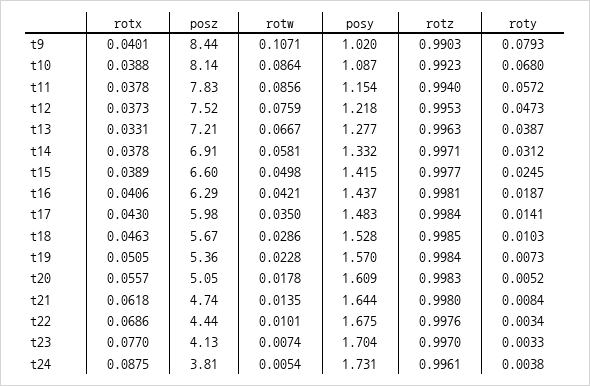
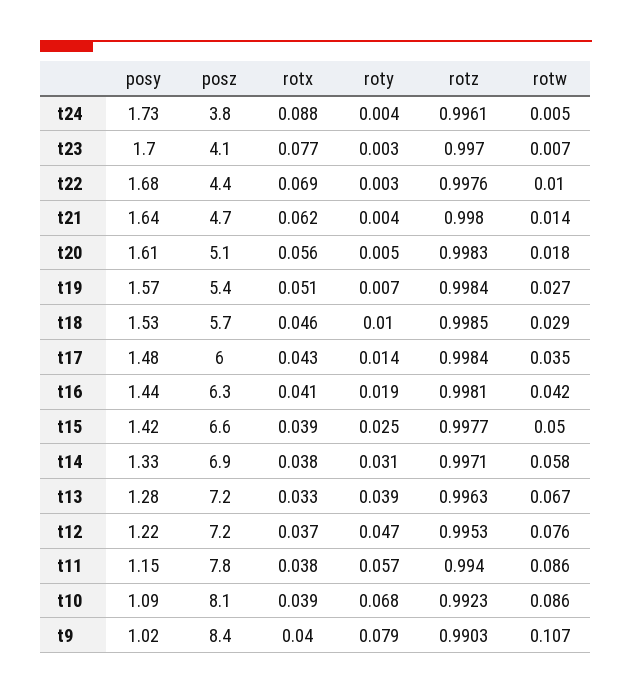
posz, t12: 7.52 -> 7.2
rotw, t19: 0.0228 -> 0.027
roty, t21: 0.0084 -> 0.004

